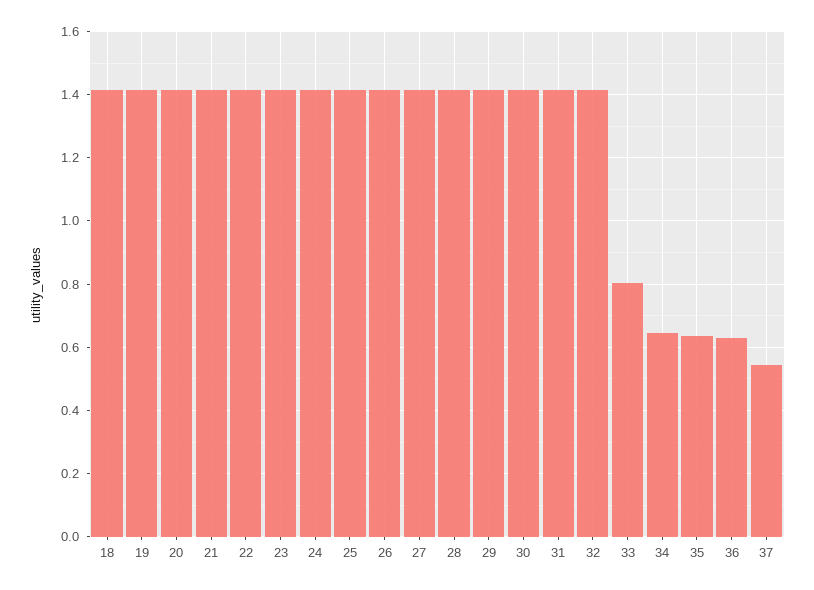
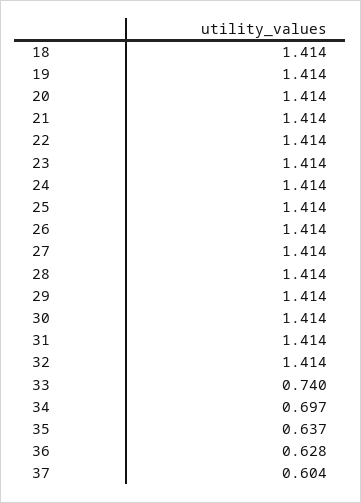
33: 0.8 -> 0.74
34: 0.64 -> 0.697
37: 0.54 -> 0.604

